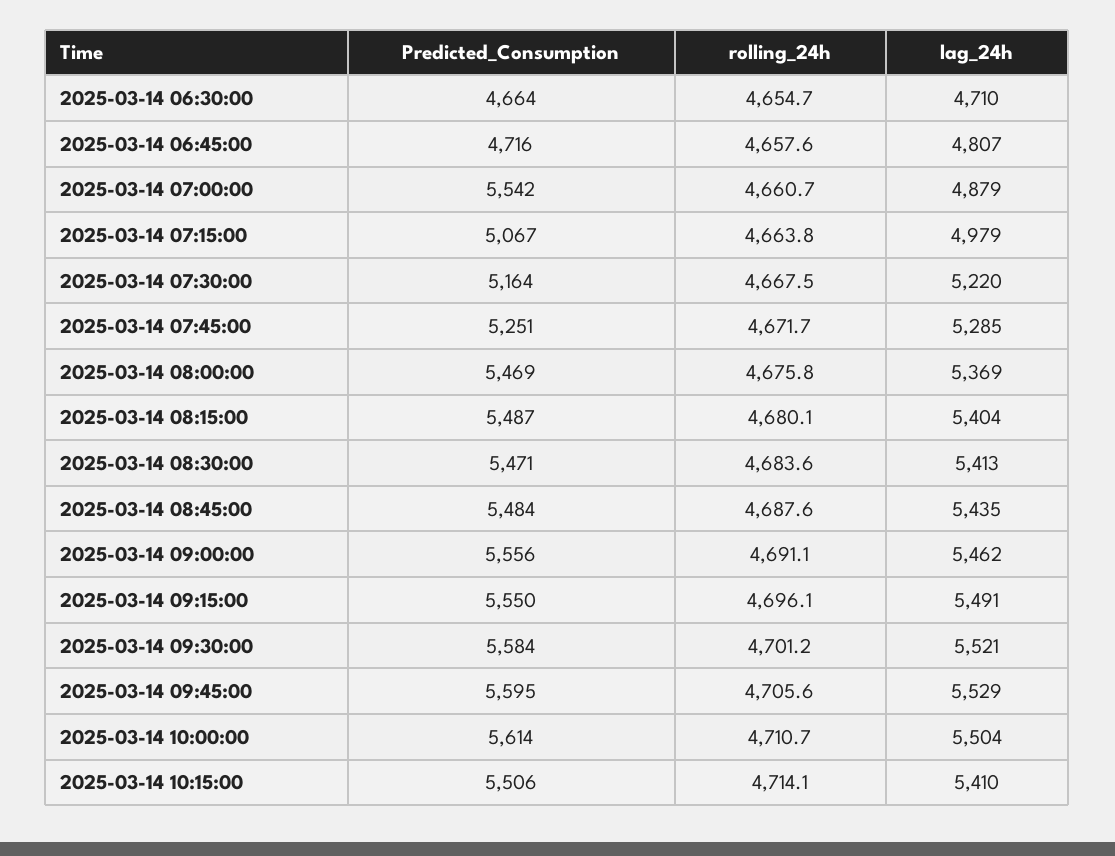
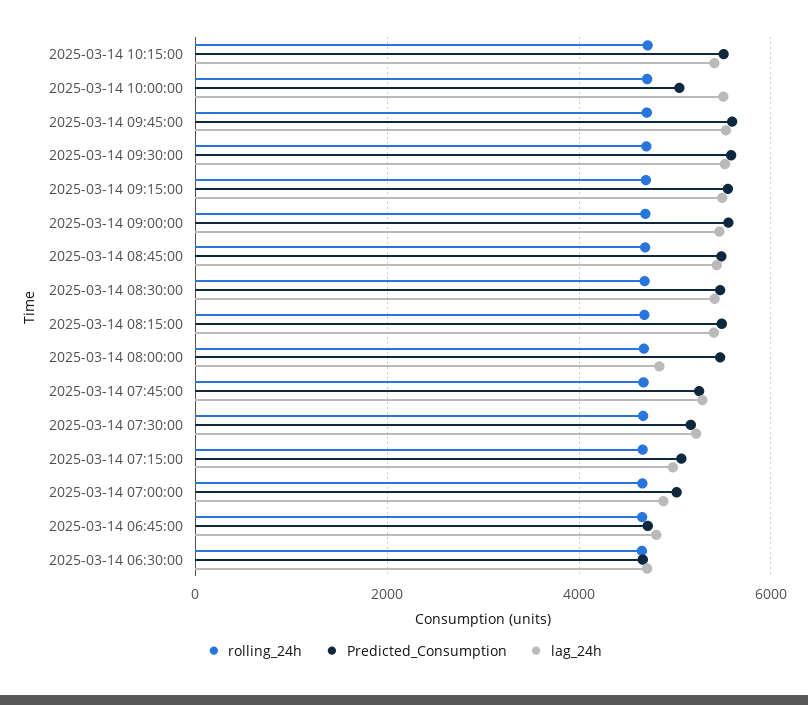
Predicted_Consumption, 2025-03-14 07:00:00: 5542 -> 5000
lag_24h, 2025-03-14 08:00:00: 5369 -> 4800
Predicted_Consumption, 2025-03-14 10:00:00: 5614 -> 5000

